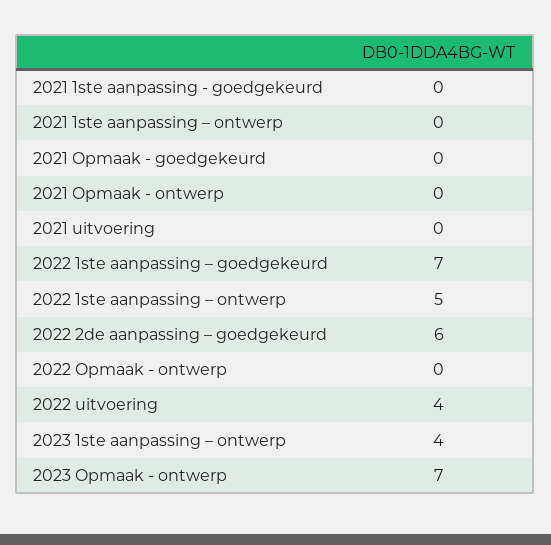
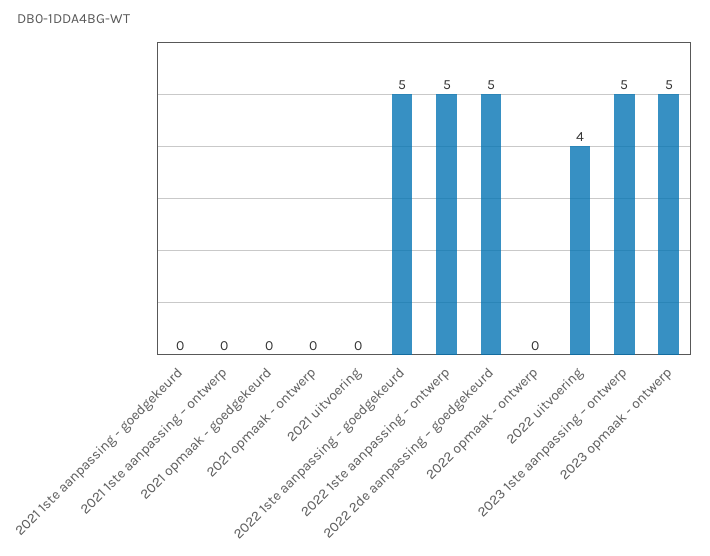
2022 1ste aanpassing – goedgekeurd: 7 -> 5
2022 2de aanpassing – goedgekeurd: 6 -> 5
2023 1ste aanpassing – ontwerp: 4 -> 5
2023 Opmaak - ontwerp: 7 -> 5

